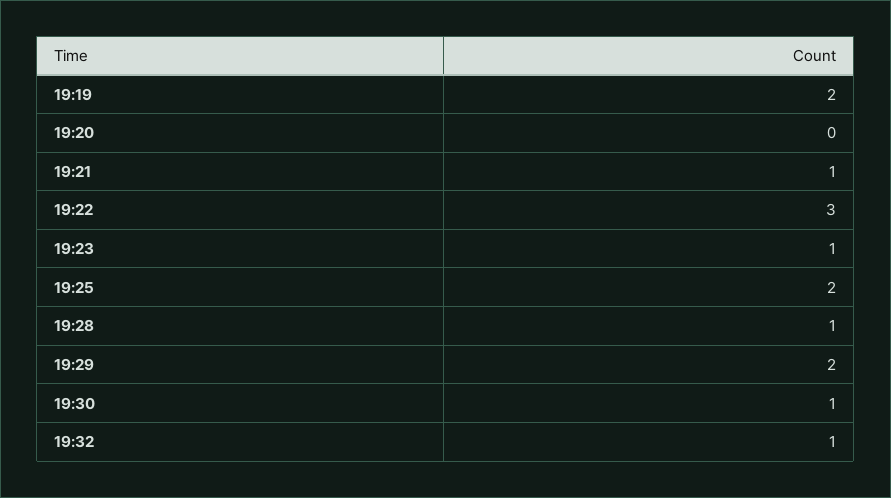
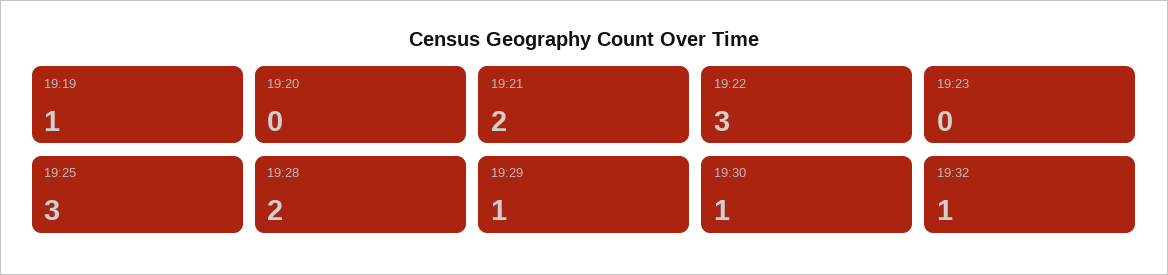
19:19: 2 -> 1
19:21: 1 -> 2
19:23: 1 -> 0
19:25: 2 -> 3
19:28: 1 -> 2
19:29: 2 -> 1

